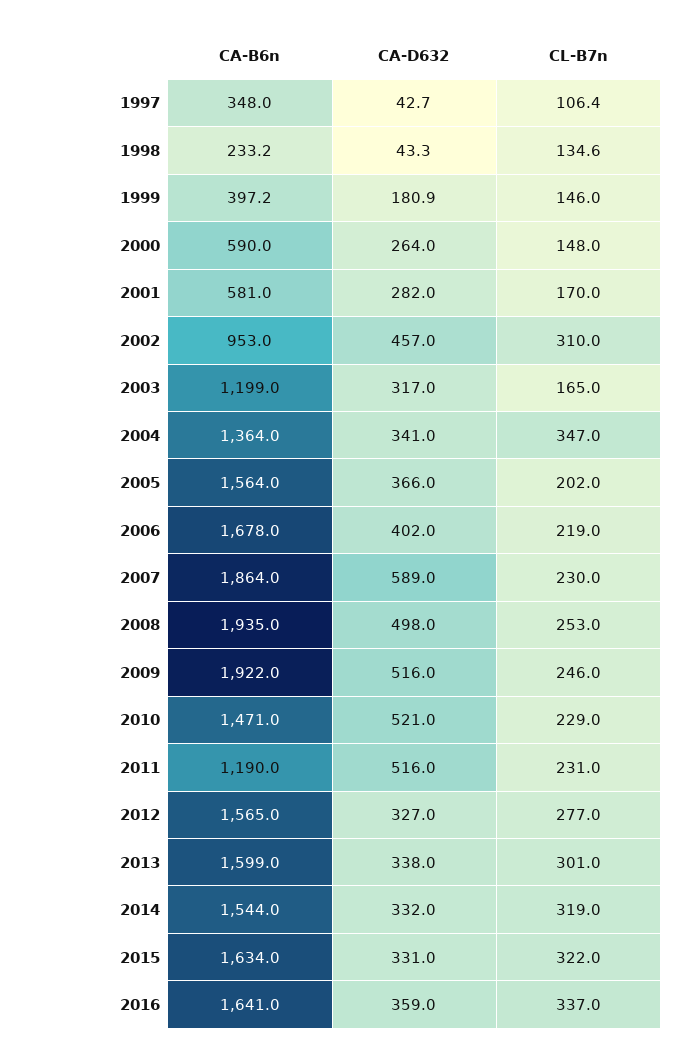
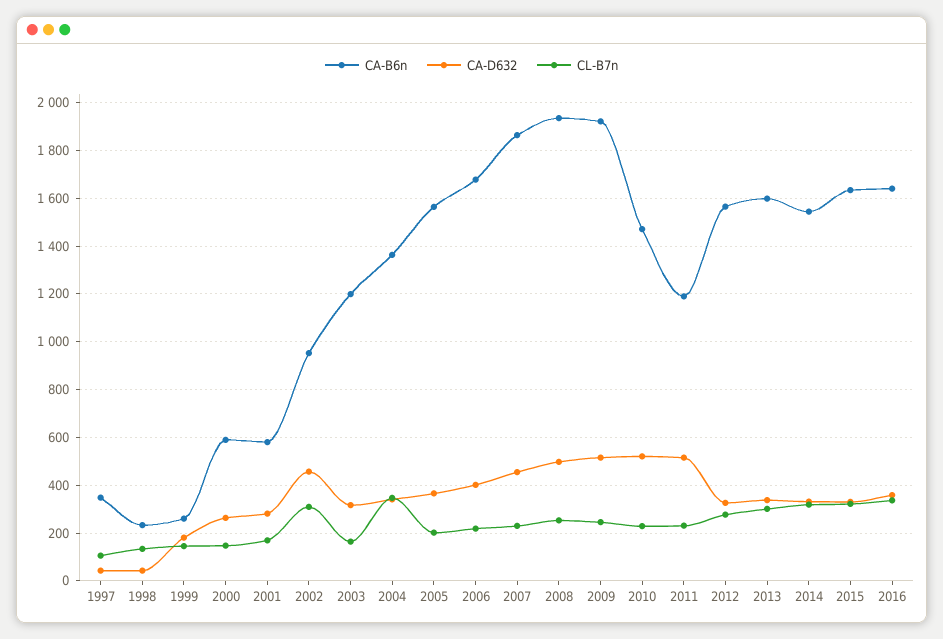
CA-B6n, 1999: 397.2 -> 250
CA-D632, 2007: 589 -> 450

